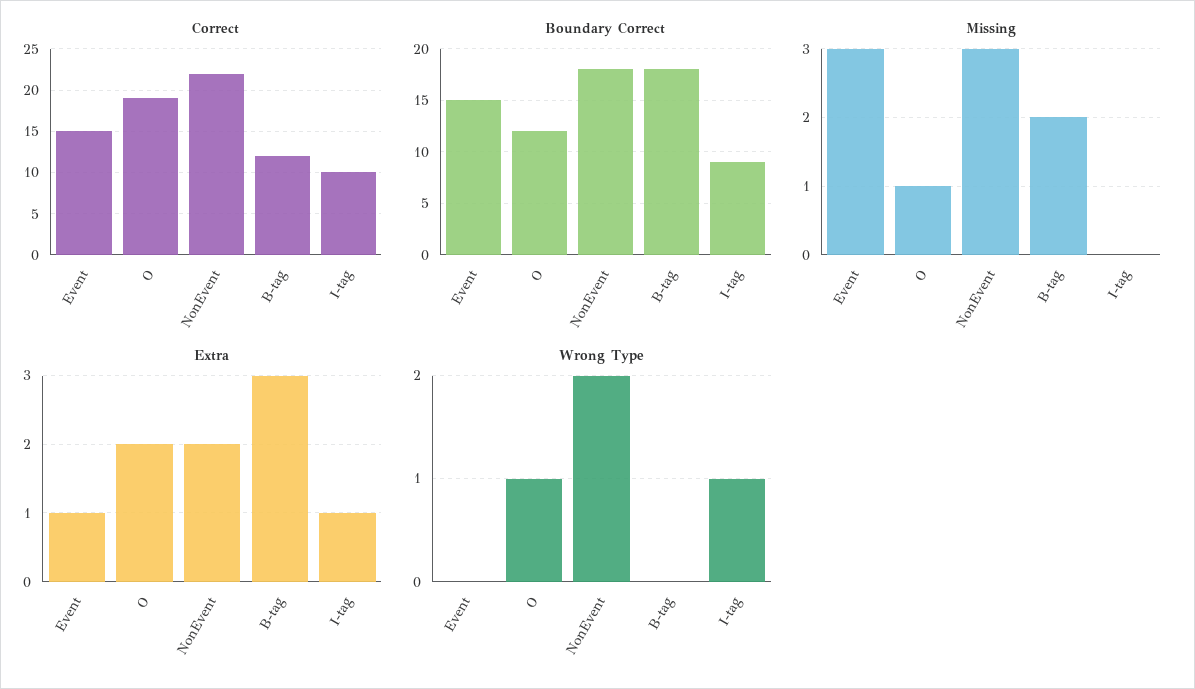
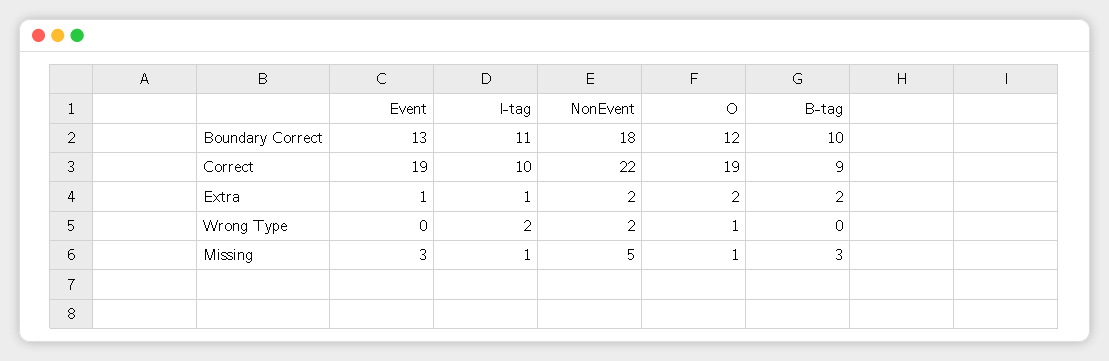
Correct, Event: 15 -> 19
Correct, B-tag: 12 -> 9
Boundary Correct, Event: 15 -> 13
Boundary Correct, B-tag: 18 -> 10
Boundary Correct, I-tag: 9 -> 11
Missing, NonEvent: 3 -> 5
Missing, B-tag: 2 -> 3
Missing, I-tag: 0 -> 1
Extra, B-tag: 3 -> 2
Wrong Type, I-tag: 1 -> 2

